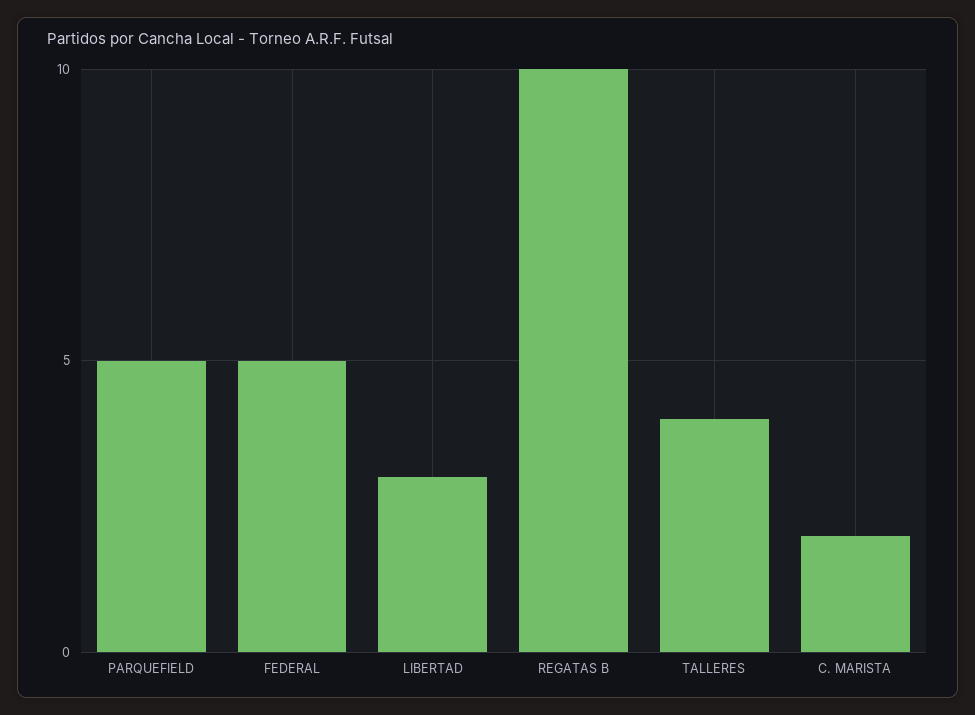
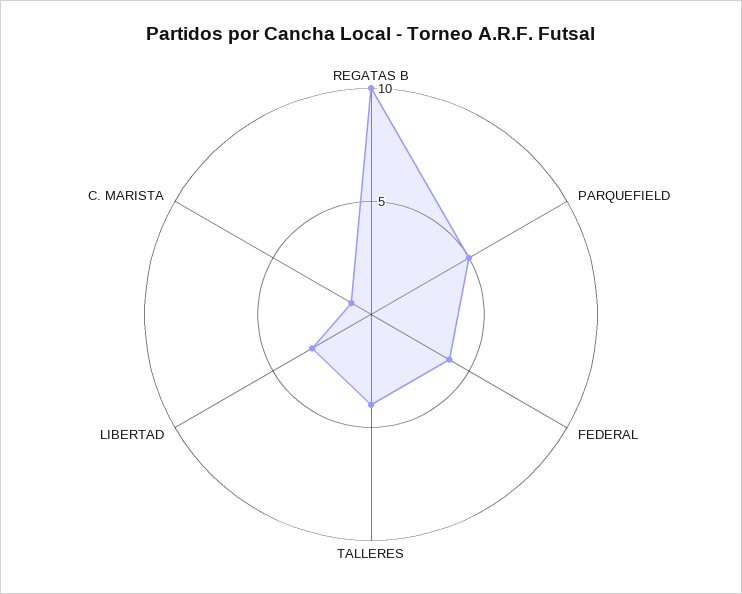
FEDERAL: 5 -> 4
C. MARISTA: 2 -> 1

